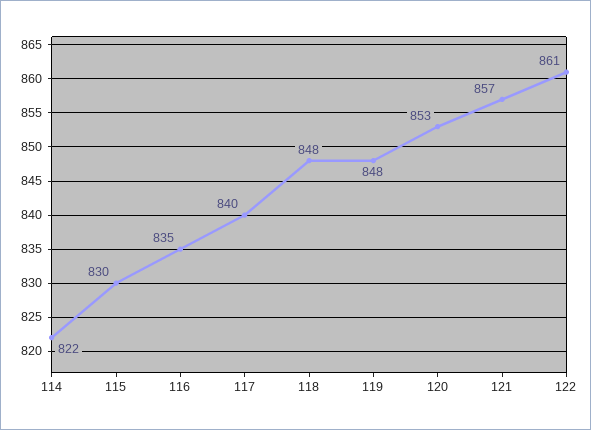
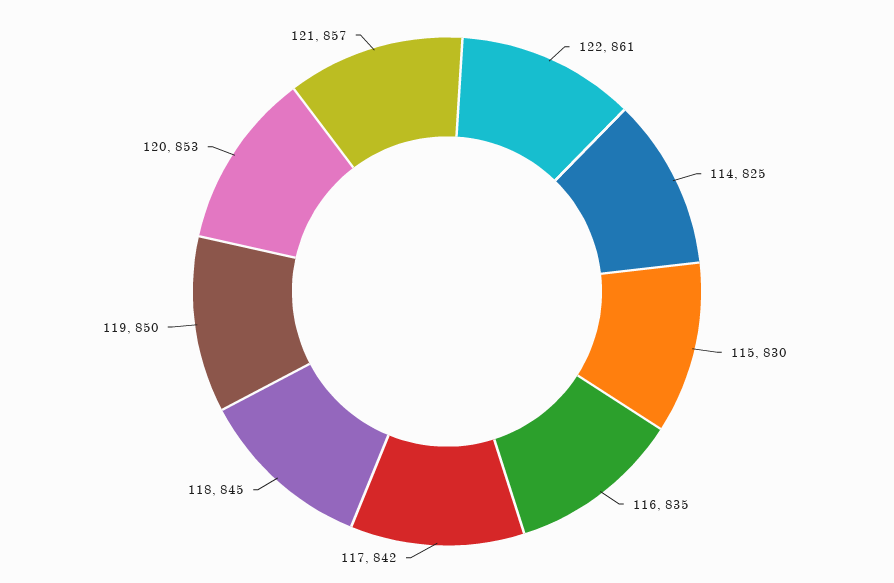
114: 822 -> 825
117: 840 -> 842
118: 848 -> 845
119: 848 -> 850

